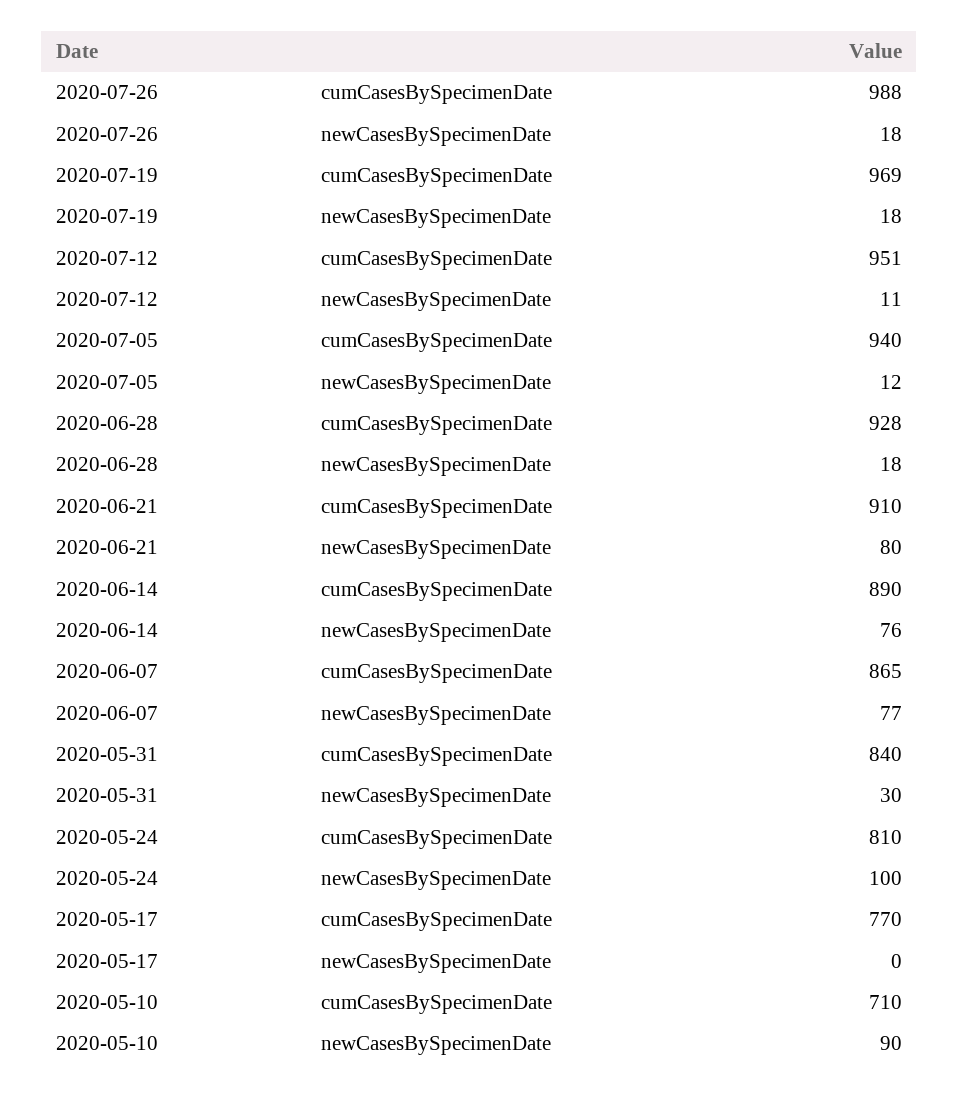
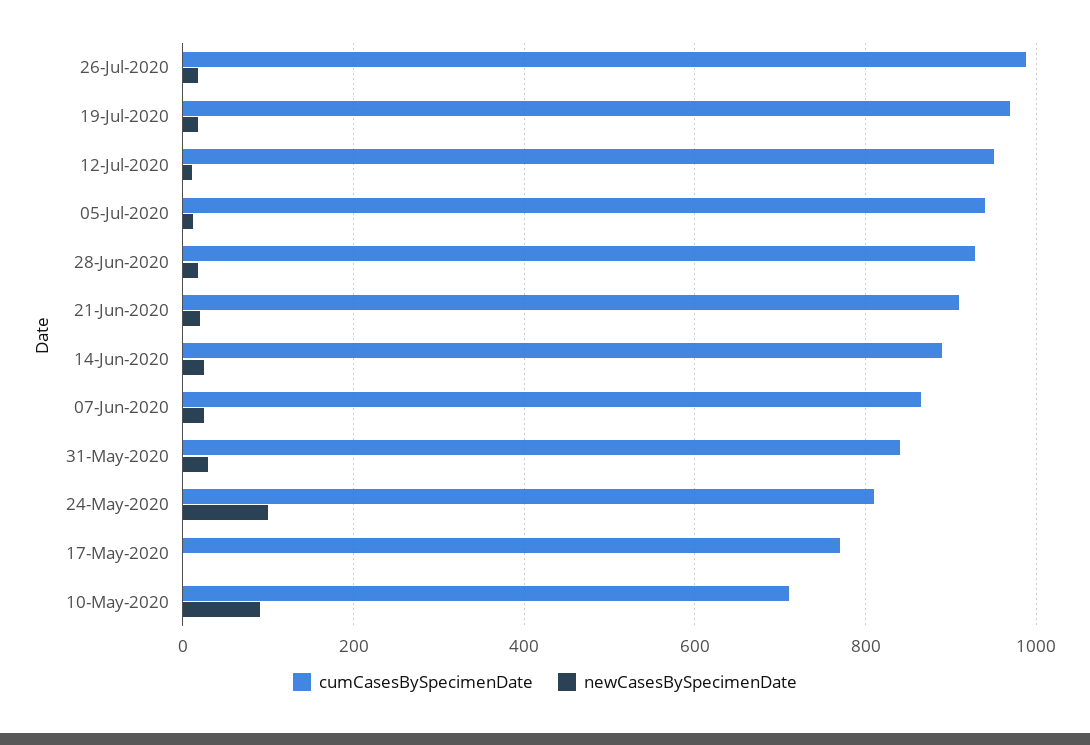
newCasesBySpecimenDate, 2020-06-21: 80 -> 20
newCasesBySpecimenDate, 2020-06-14: 76 -> 20
newCasesBySpecimenDate, 2020-06-07: 77 -> 20

